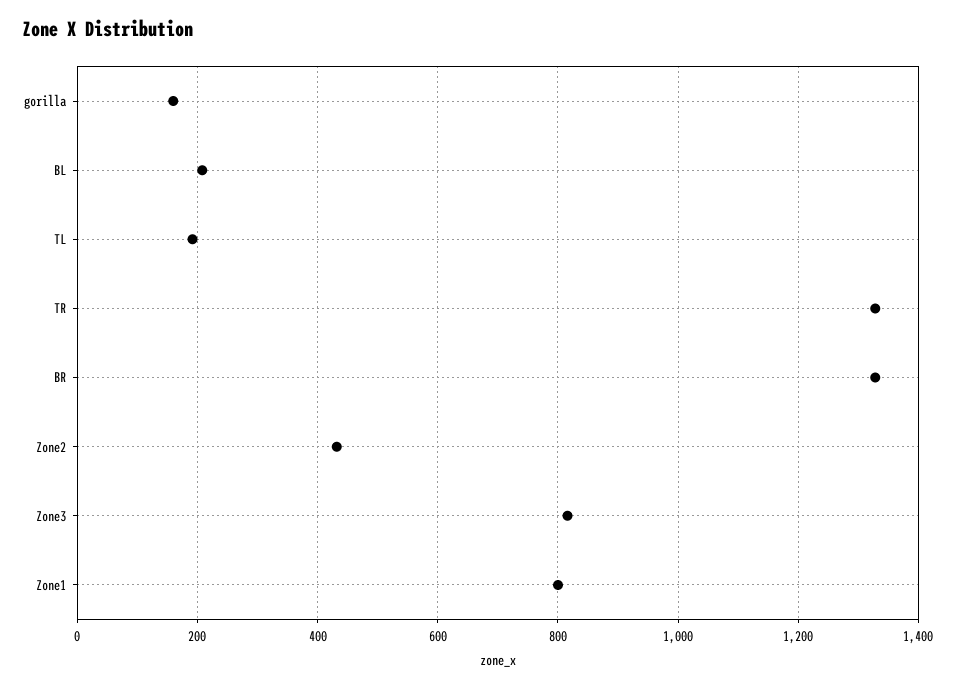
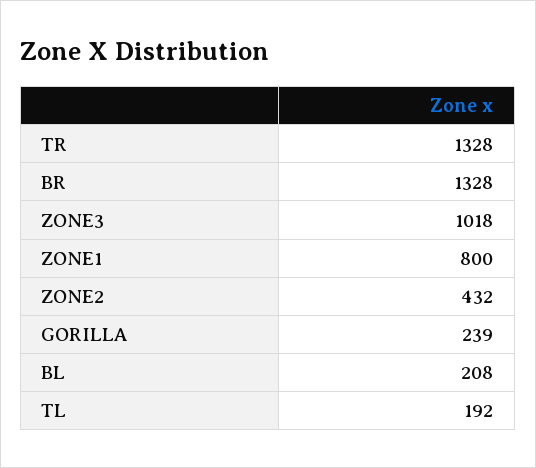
gorilla: 160 -> 239
Zone3: 820 -> 1018

